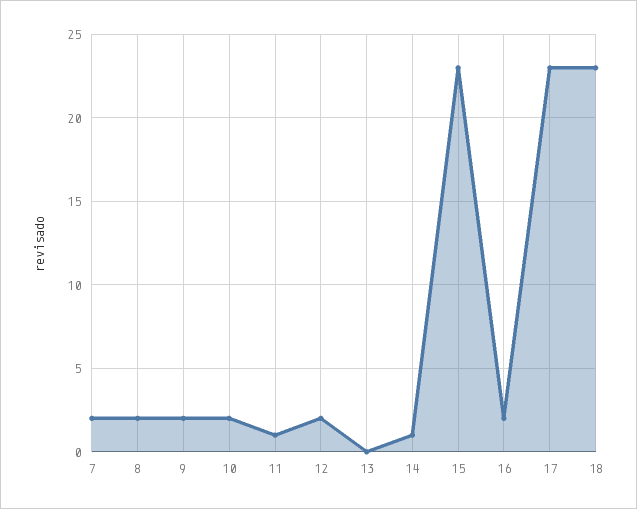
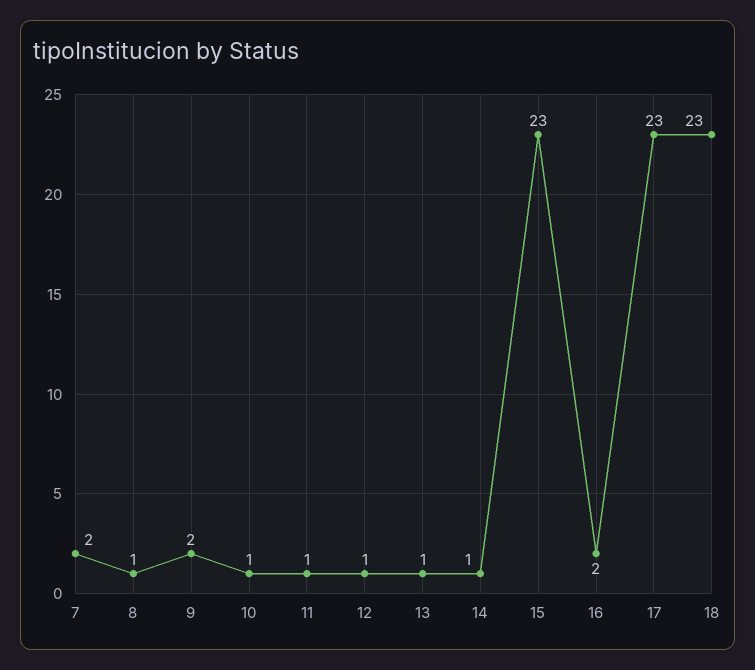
8: 2 -> 1
10: 2 -> 1
12: 2 -> 1
13: 0 -> 1

